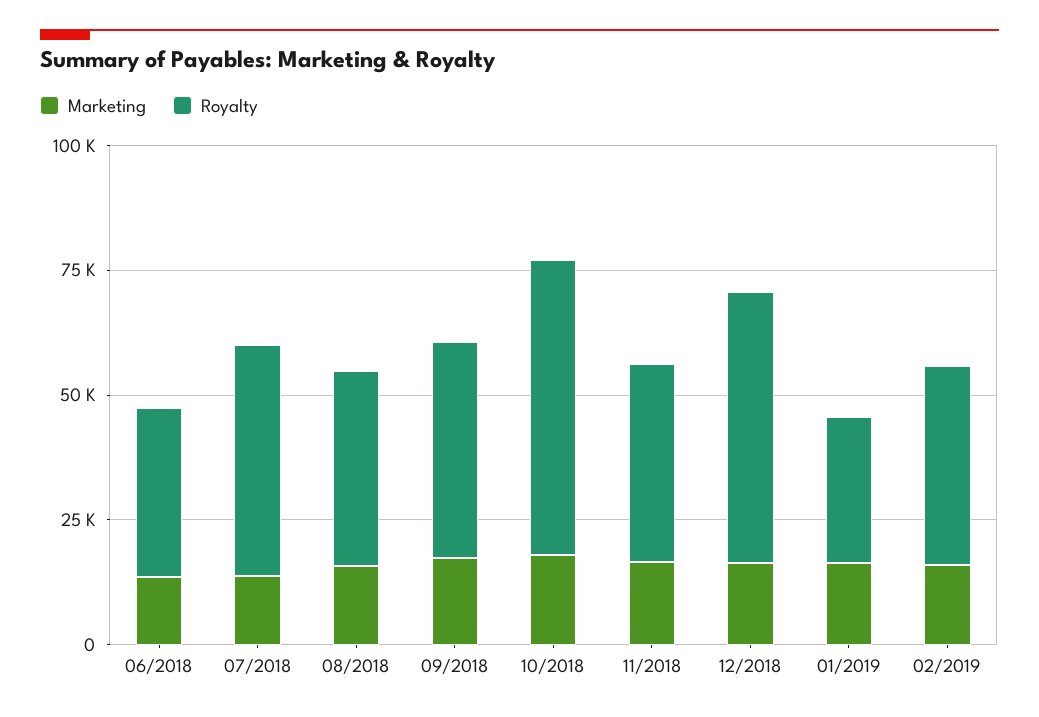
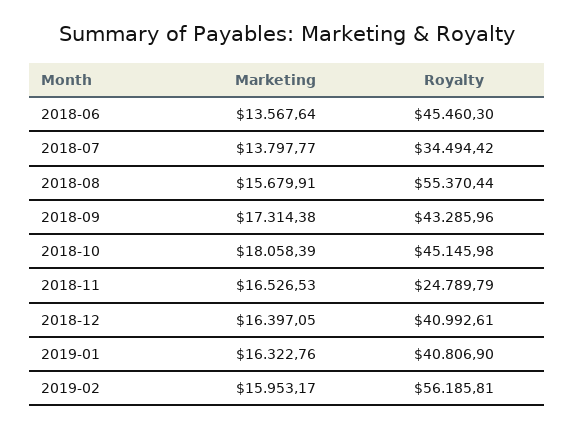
Royalty, 06/2018: 35000 -> 45460.3
Royalty, 07/2018: 45000 -> 34494.42
Royalty, 08/2018: 40000 -> 55370.44
Royalty, 10/2018: 60000 -> 45145.98
Royalty, 11/2018: 40000 -> 24789.79
Royalty, 12/2018: 55000 -> 40992.61
Royalty, 01/2019: 30000 -> 40806.9
Royalty, 02/2019: 40000 -> 56185.81

